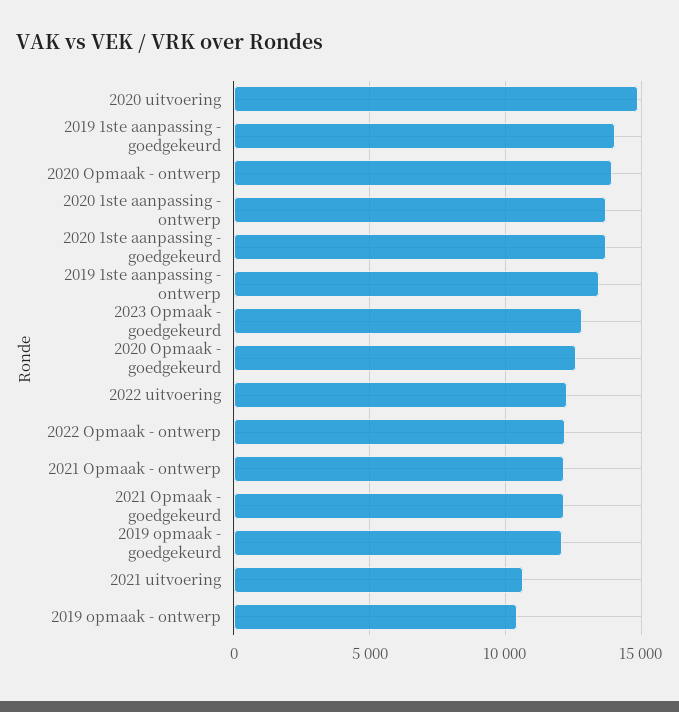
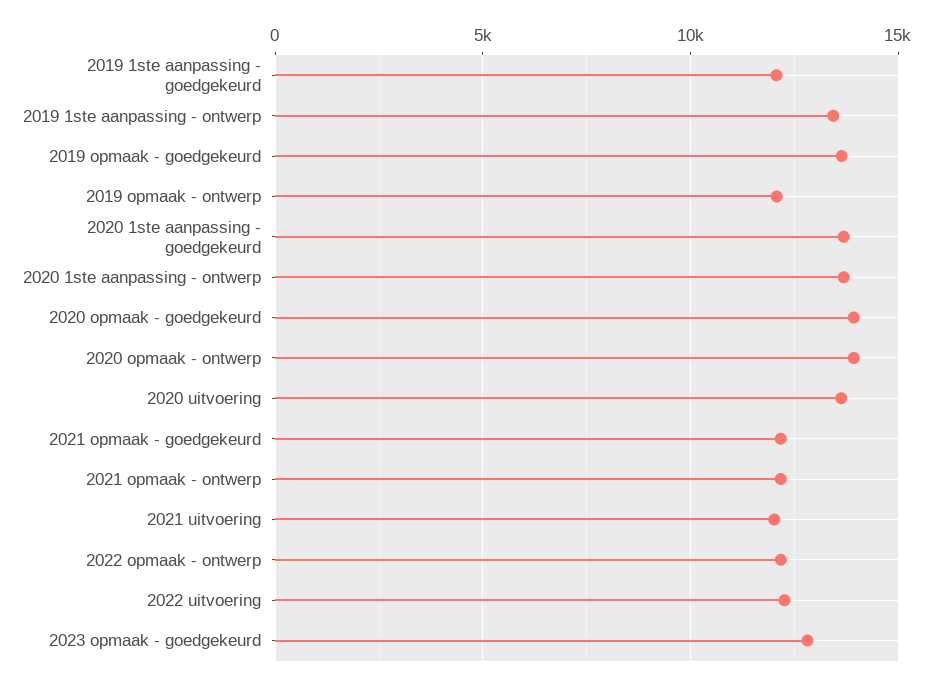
2020 uitvoering: 15000 -> 13500
2019 1ste aanpassing - goedgekeurd: 14000 -> 12000
2020 Opmaak - goedgekeurd: 12500 -> 14000
2019 opmaak - goedgekeurd: 12000 -> 13500
2021 uitvoering: 10500 -> 12000
2019 opmaak - ontwerp: 10500 -> 12000

